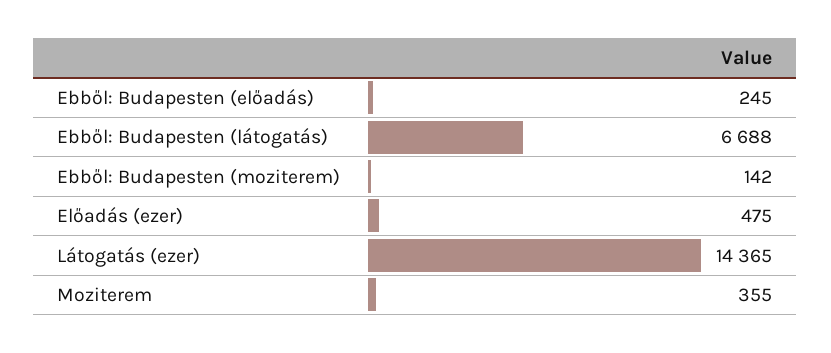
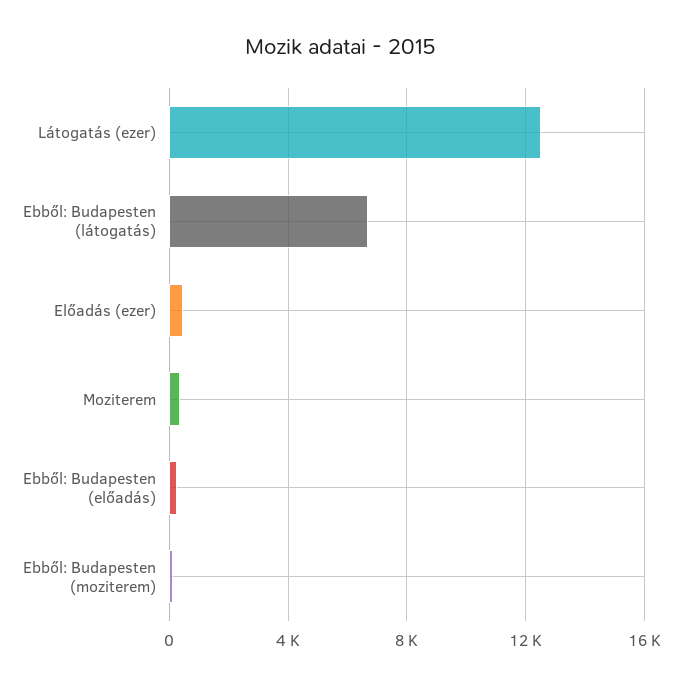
Látogatás (ezer): 14365 -> 12500

